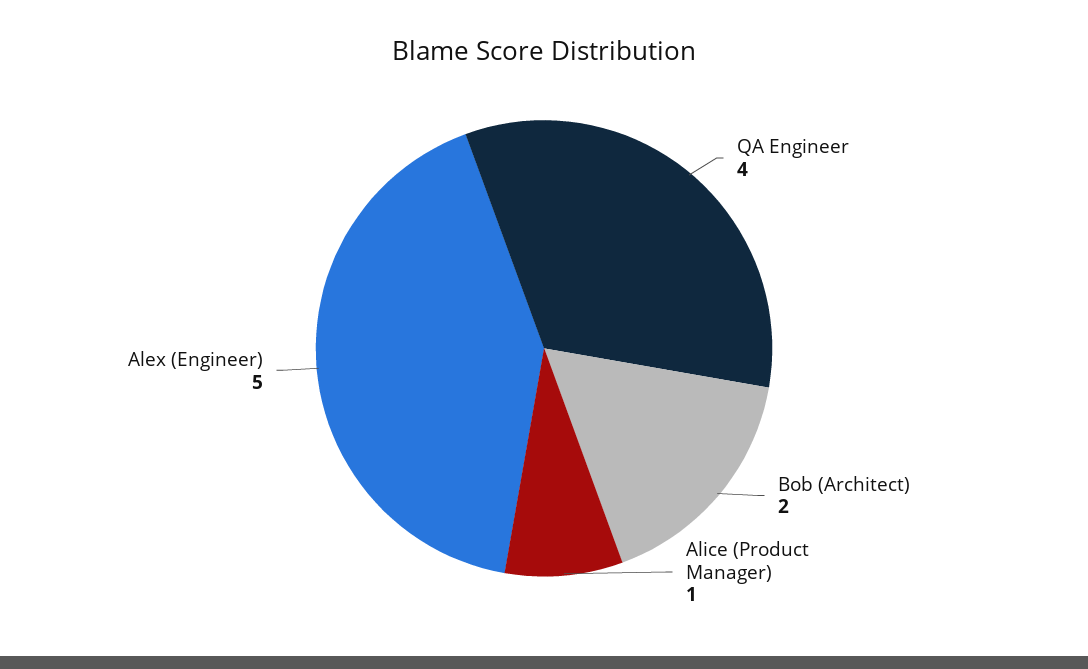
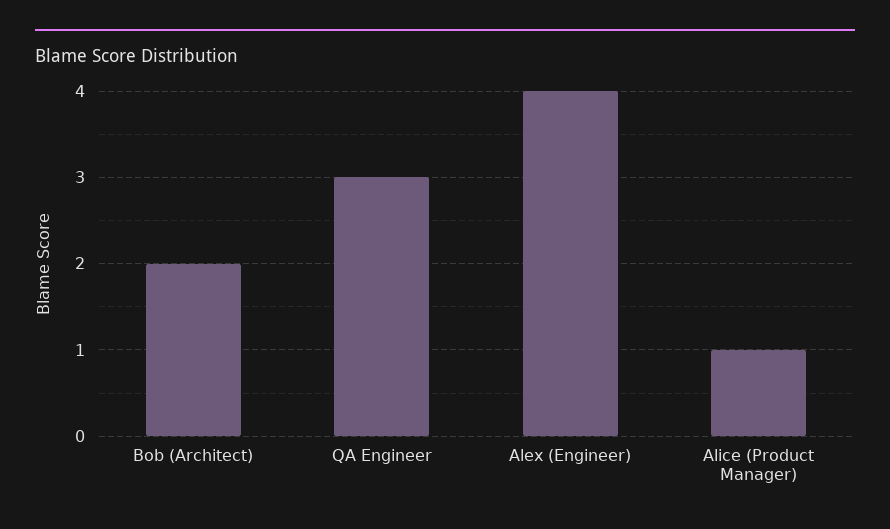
QA Engineer: 4 -> 3
Alex (Engineer): 5 -> 4

